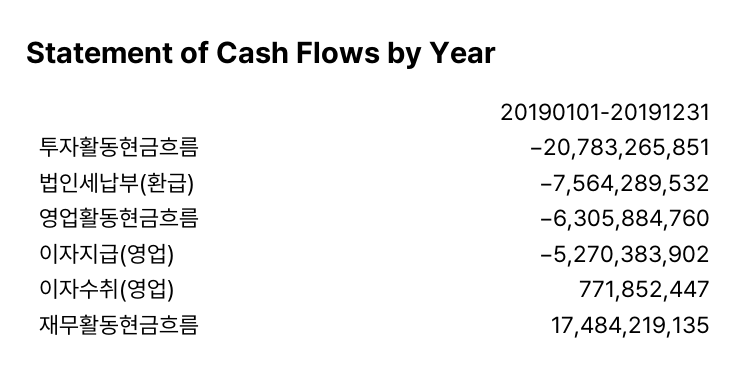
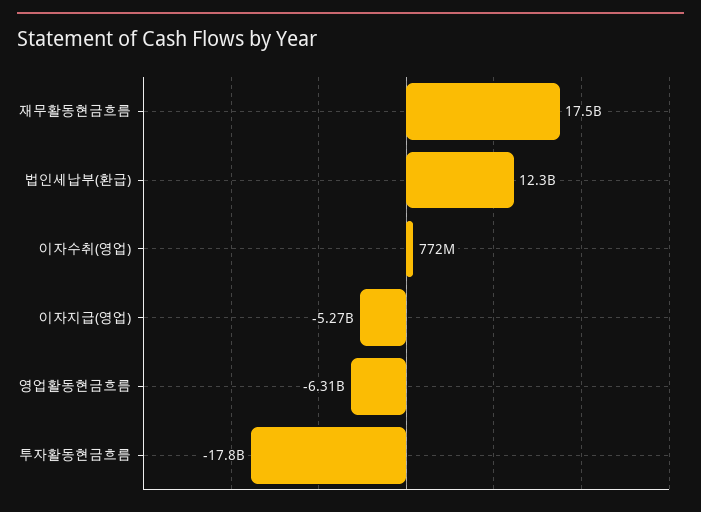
투자활동현금흐름: -20783265851 -> -17800000000
법인세납부(환급): -7564289532 -> 12300000000

